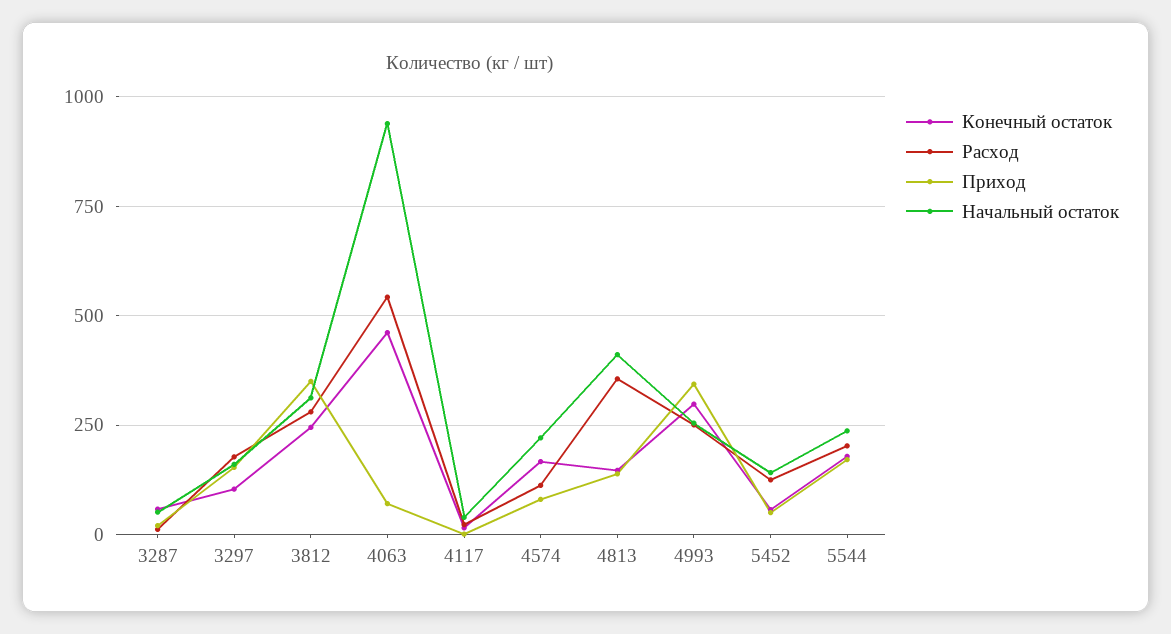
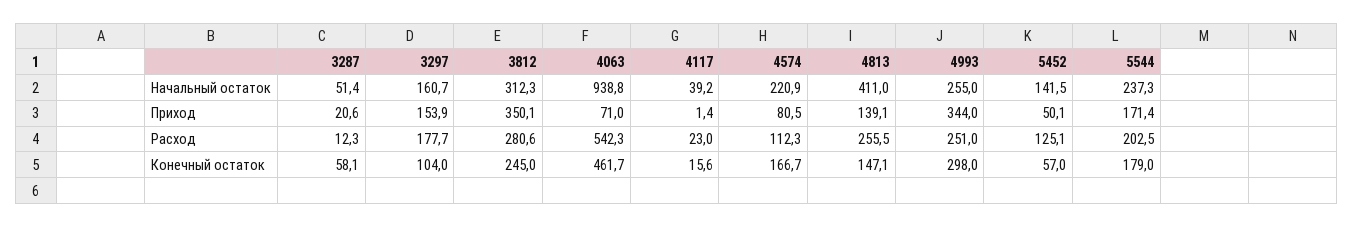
Расход, 4813: 350 -> 255.5

